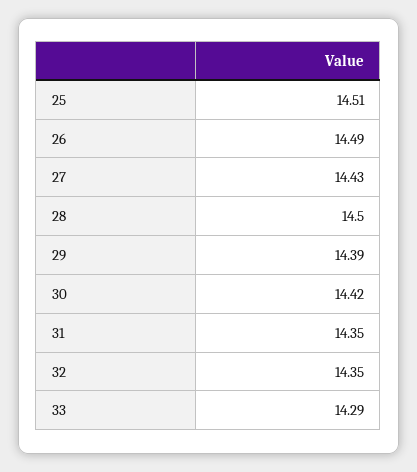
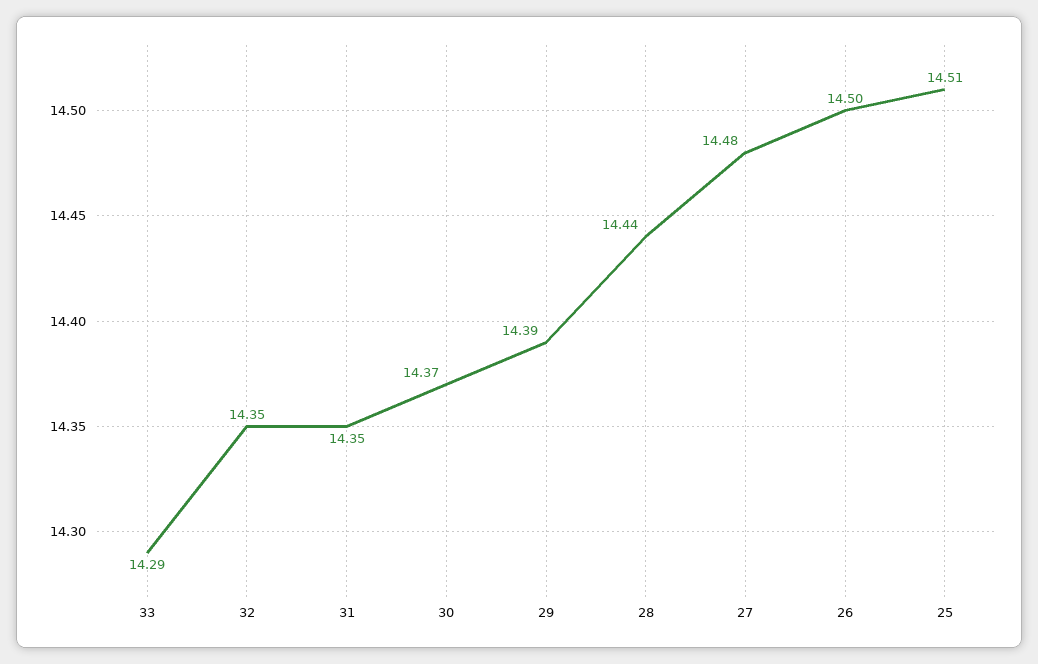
26: 14.49 -> 14.5
27: 14.43 -> 14.48
28: 14.5 -> 14.44
30: 14.42 -> 14.37

